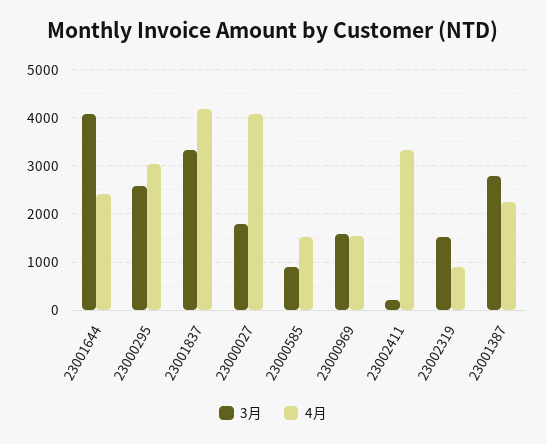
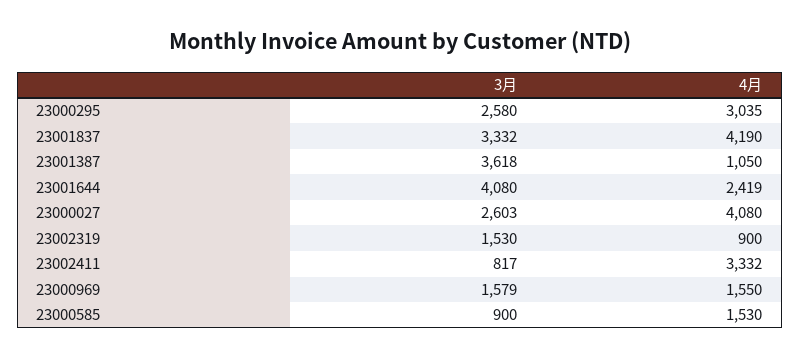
3月, 23000027: 1800 -> 2603
3月, 23002411: 200 -> 817
3月, 23001387: 2800 -> 3618
4月, 23001387: 2200 -> 1050

